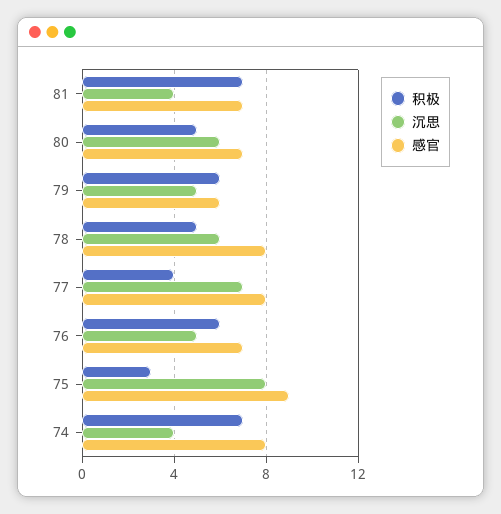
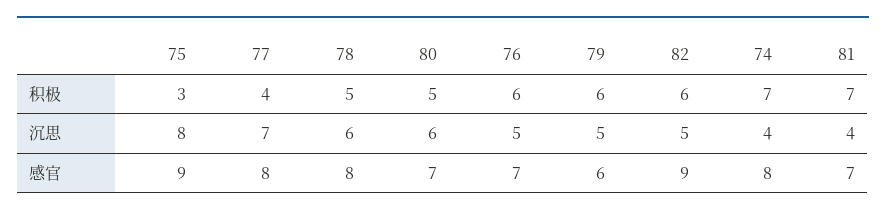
积极, 82: none -> 6
沉思, 82: none -> 5
感官, 82: none -> 9

